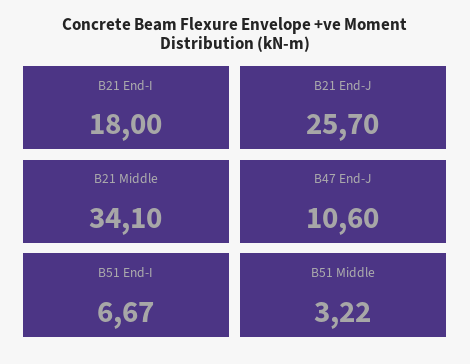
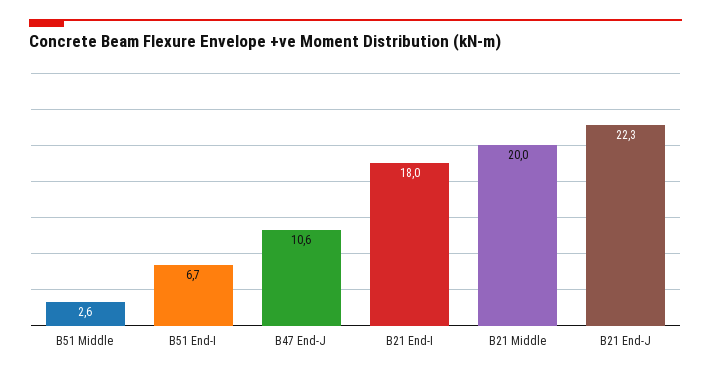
B21 End-J: 25.7 -> 22.3
B21 Middle: 34.1 -> 20
B51 Middle: 3.22 -> 2.6

